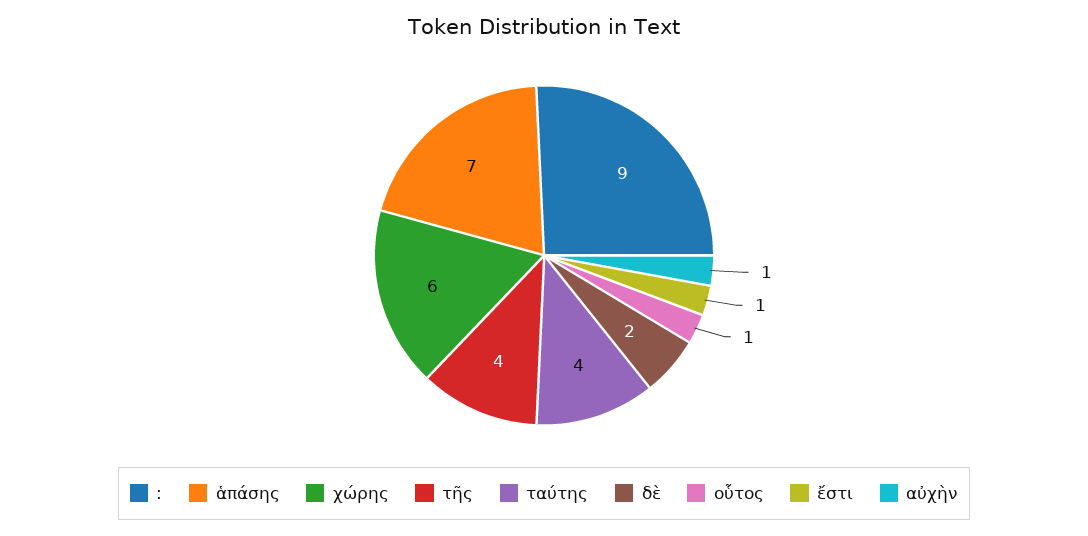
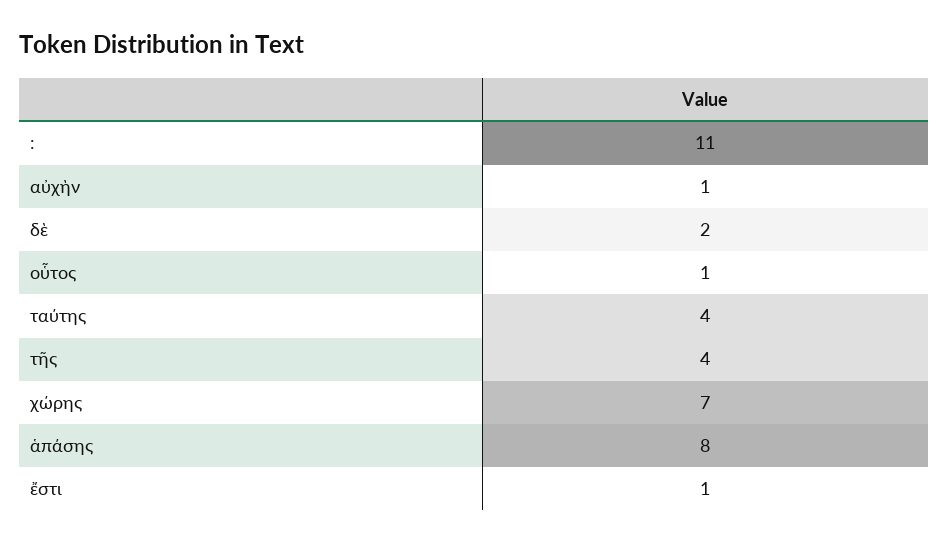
:: 9 -> 11
ἁπάσης: 7 -> 8
χώρης: 6 -> 7

